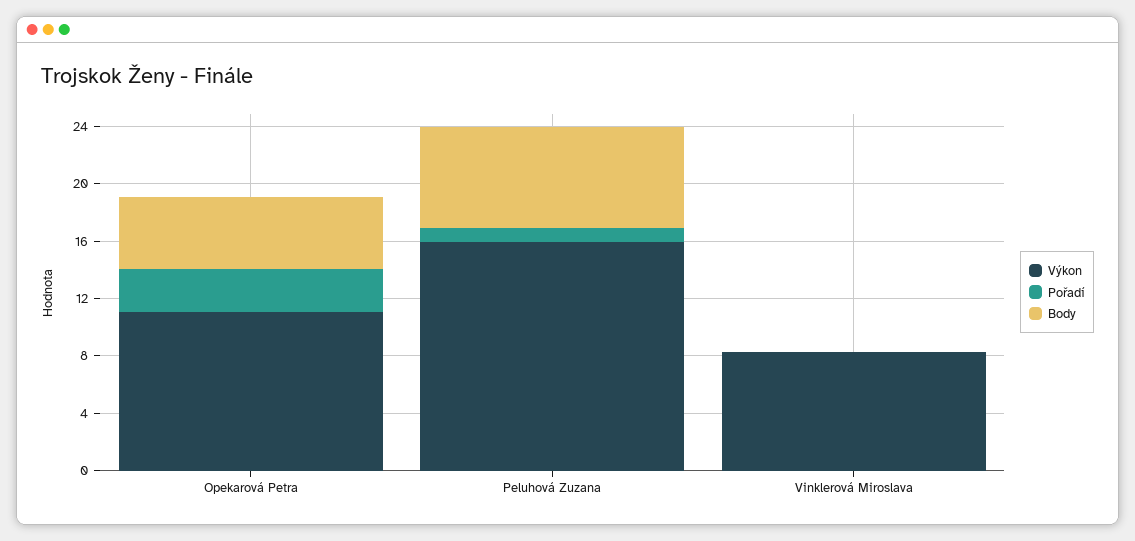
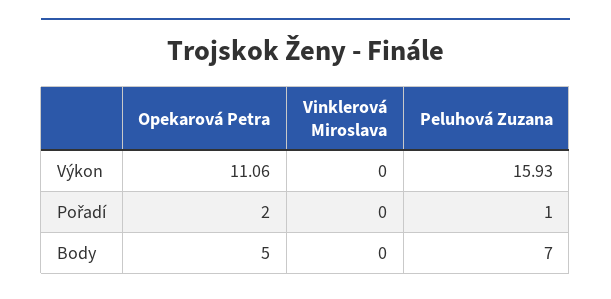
Pořadí, Opekarová Petra: 3 -> 2
Výkon, Vinklerová Miroslava: 8 -> 0

